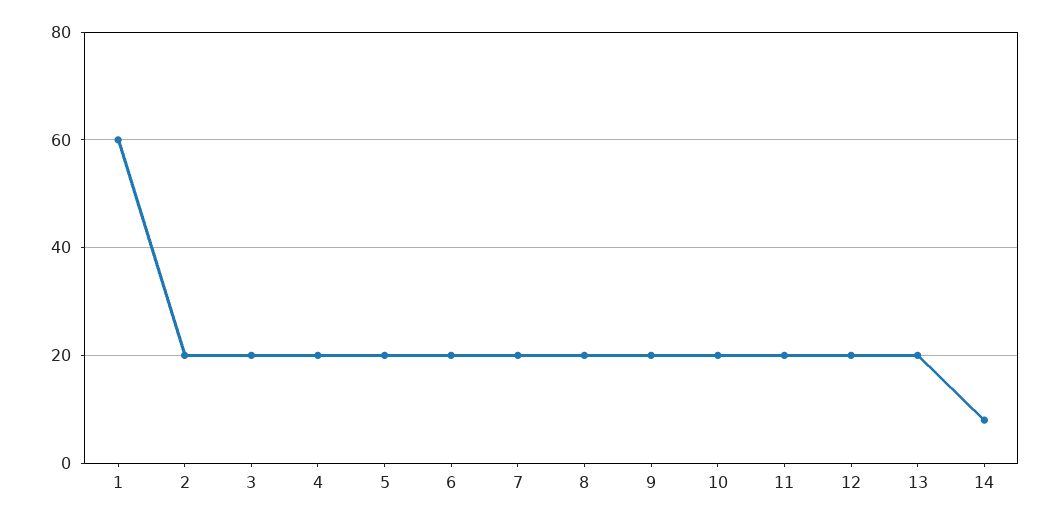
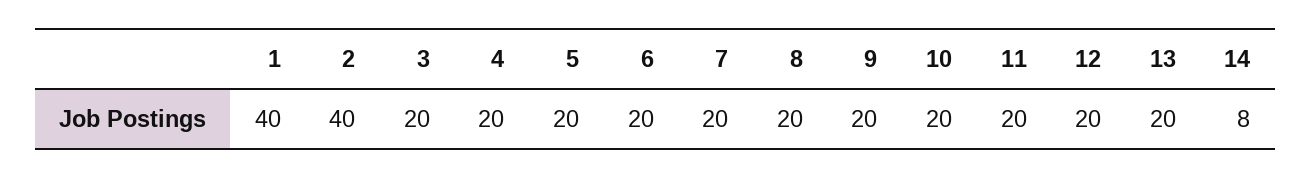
1: 60 -> 40
2: 20 -> 40

